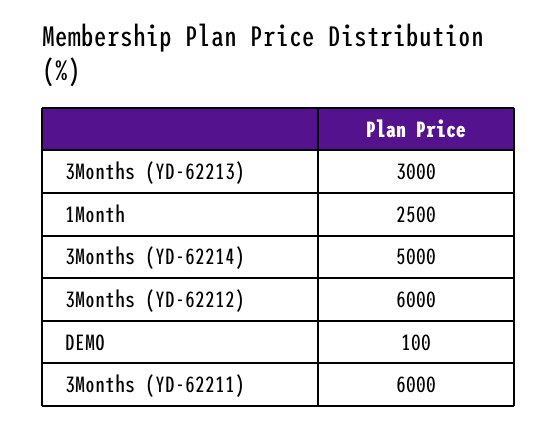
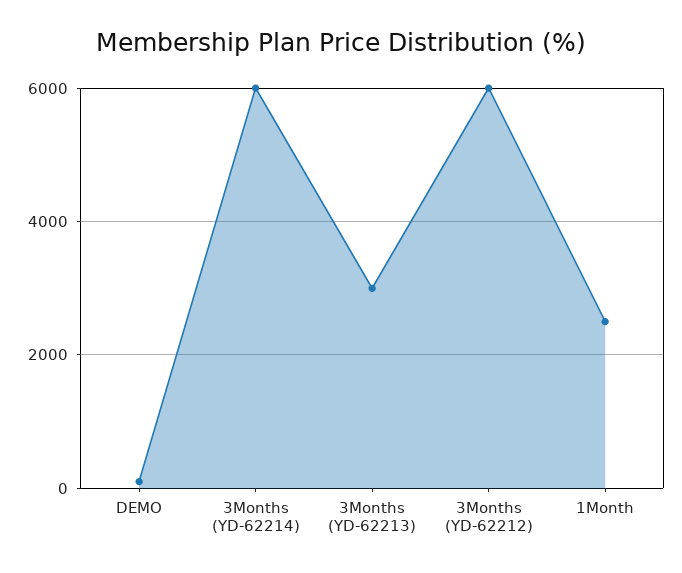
3Months (YD-62214): 5000 -> 6000
3Months (YD-62211): 6000 -> none

